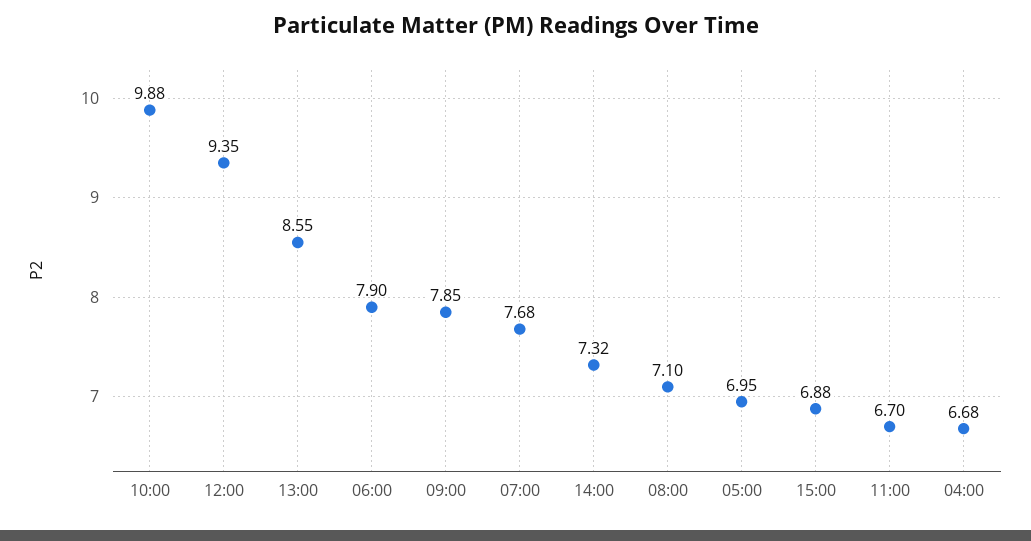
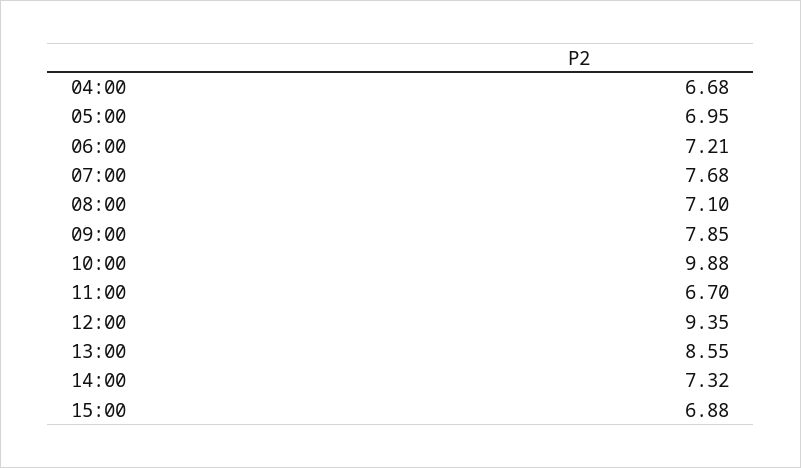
06:00: 7.9 -> 7.21

